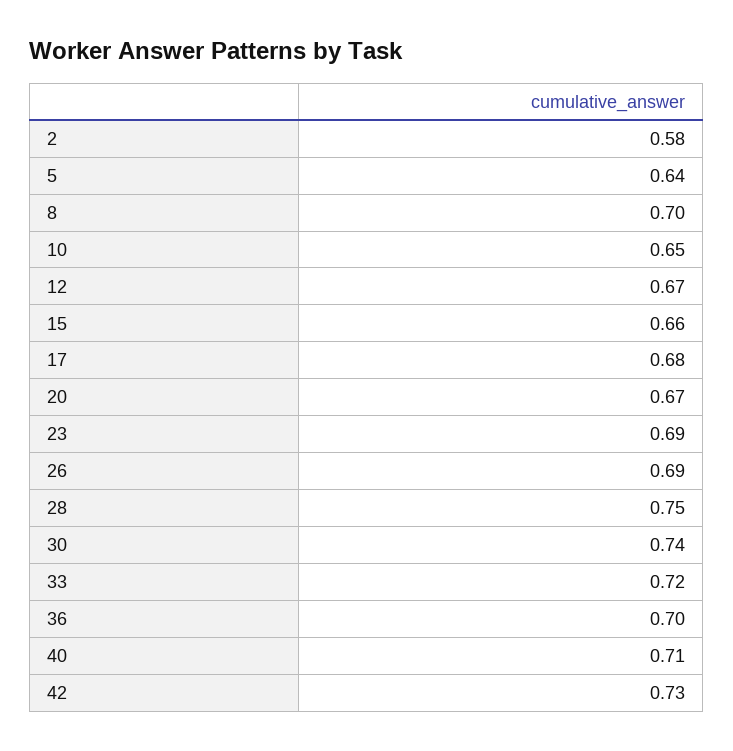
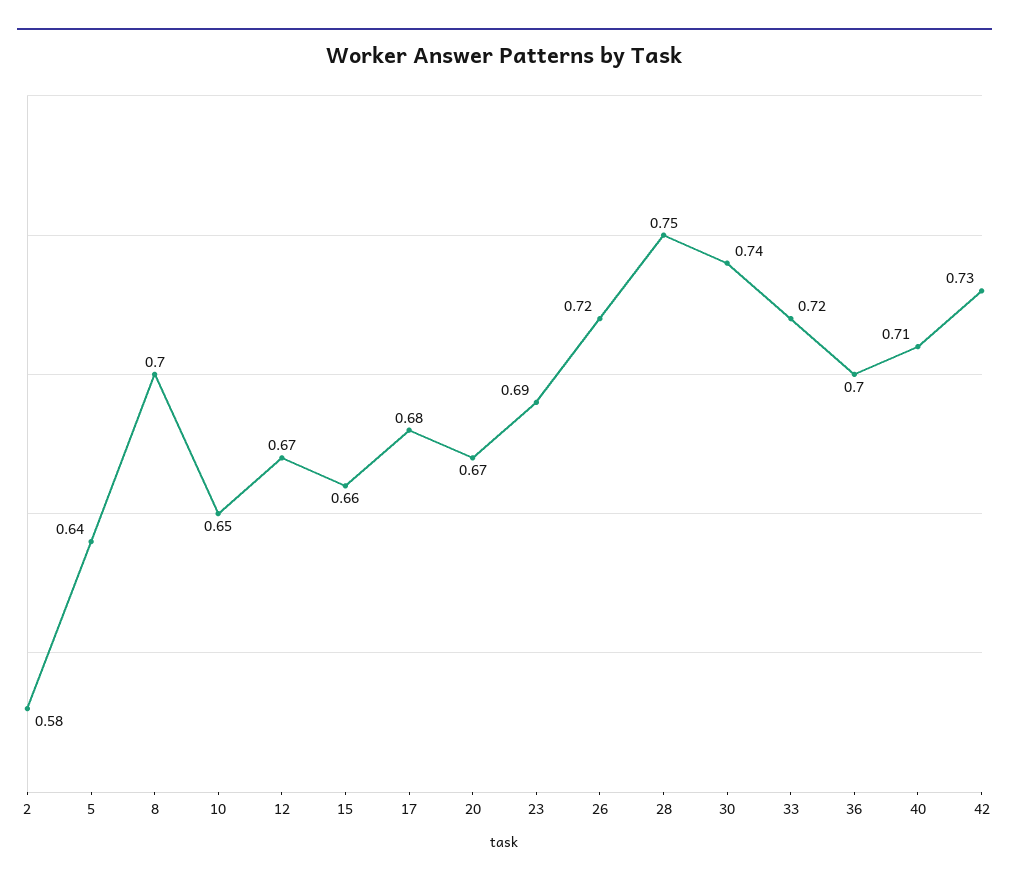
26: 0.69 -> 0.72

